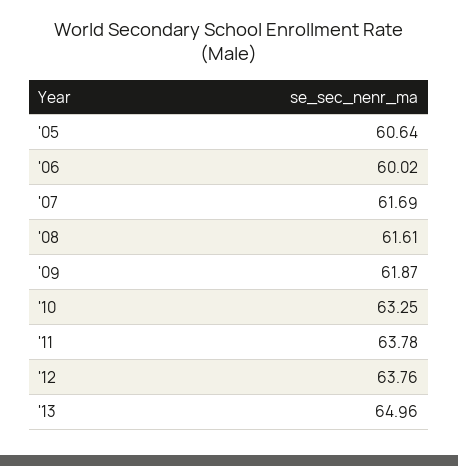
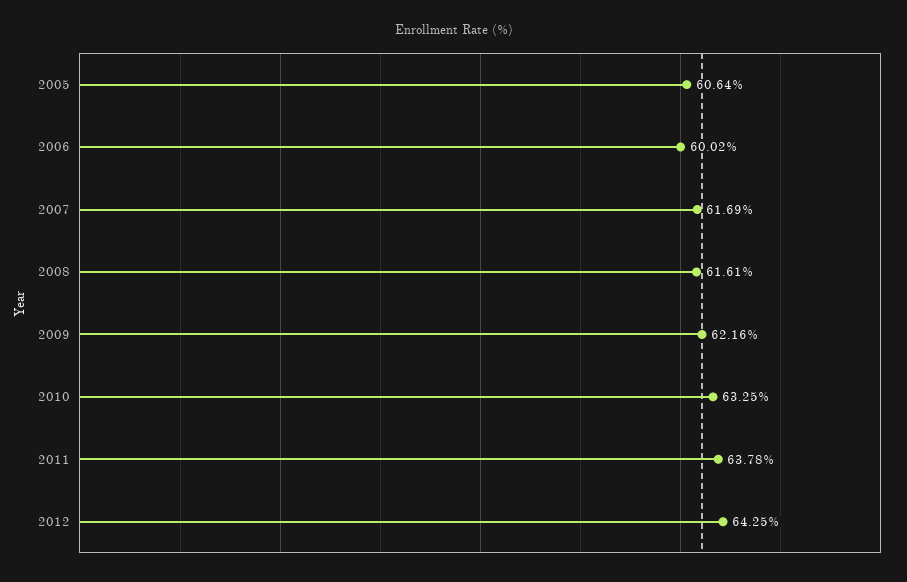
'09: 61.87 -> 62.16
'12: 63.76 -> 64.25
'13: 64.96 -> none

